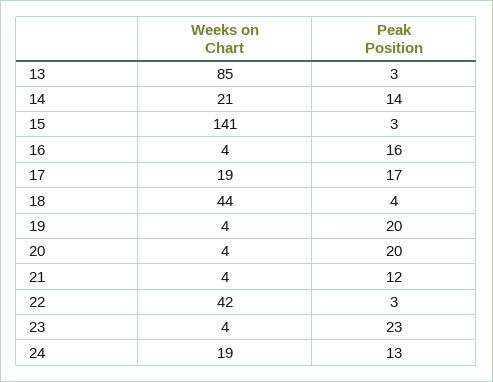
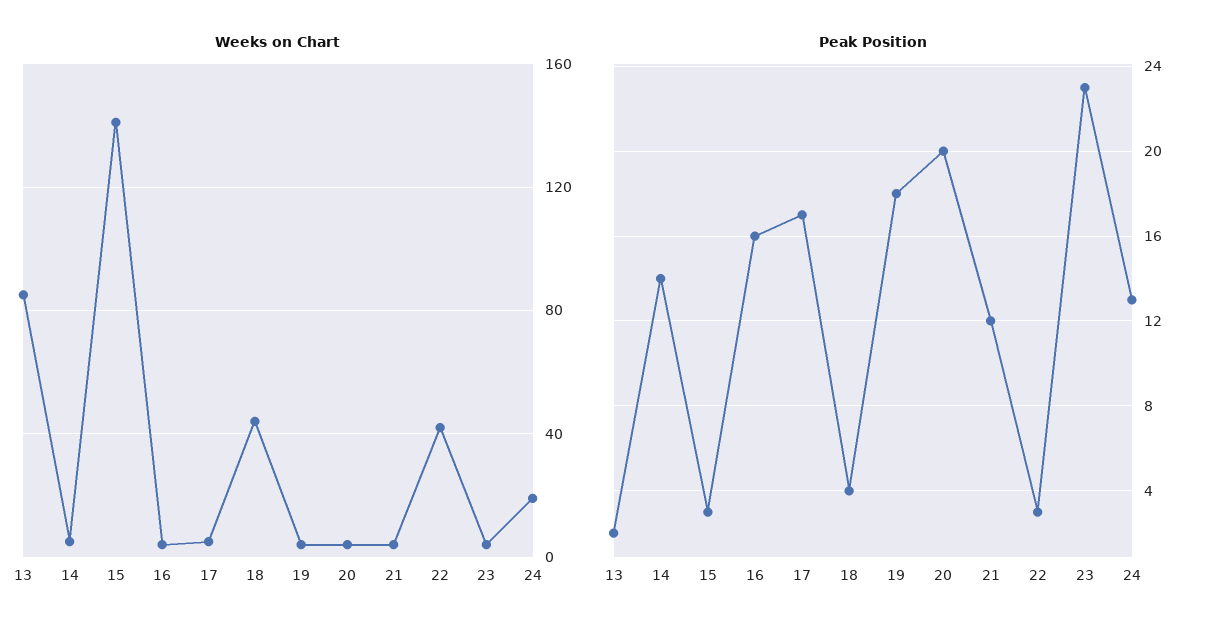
Peak Position, 13: 3 -> 2
Weeks on Chart, 14: 21 -> 5
Weeks on Chart, 17: 19 -> 5
Peak Position, 19: 20 -> 18

